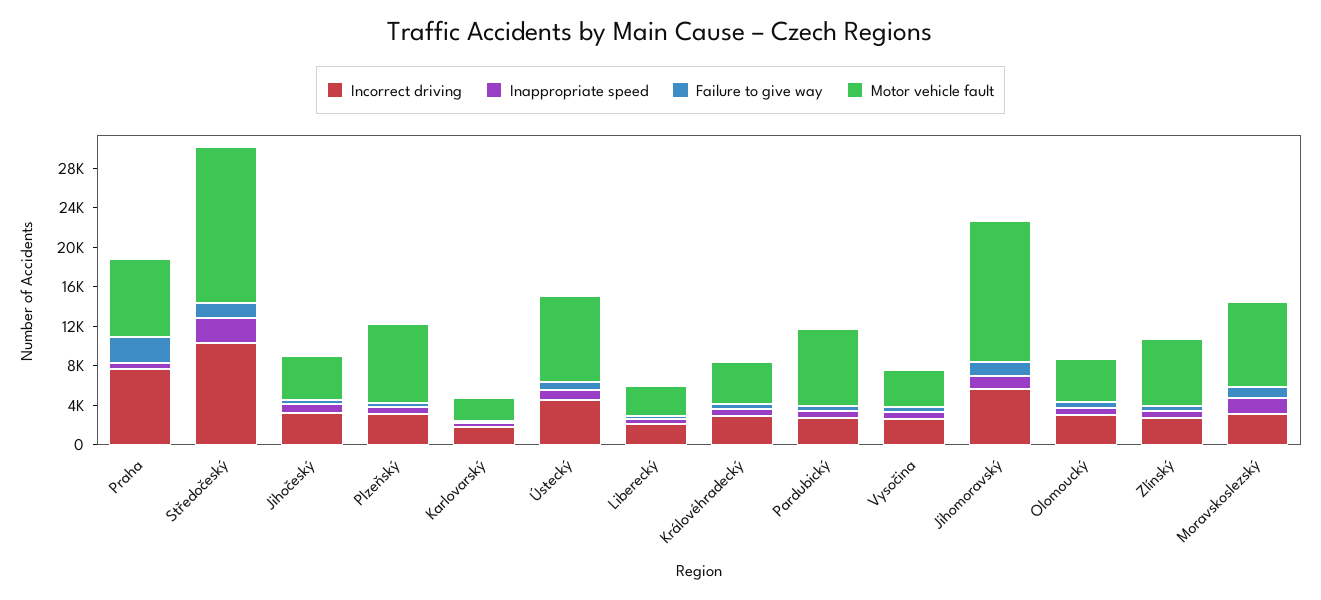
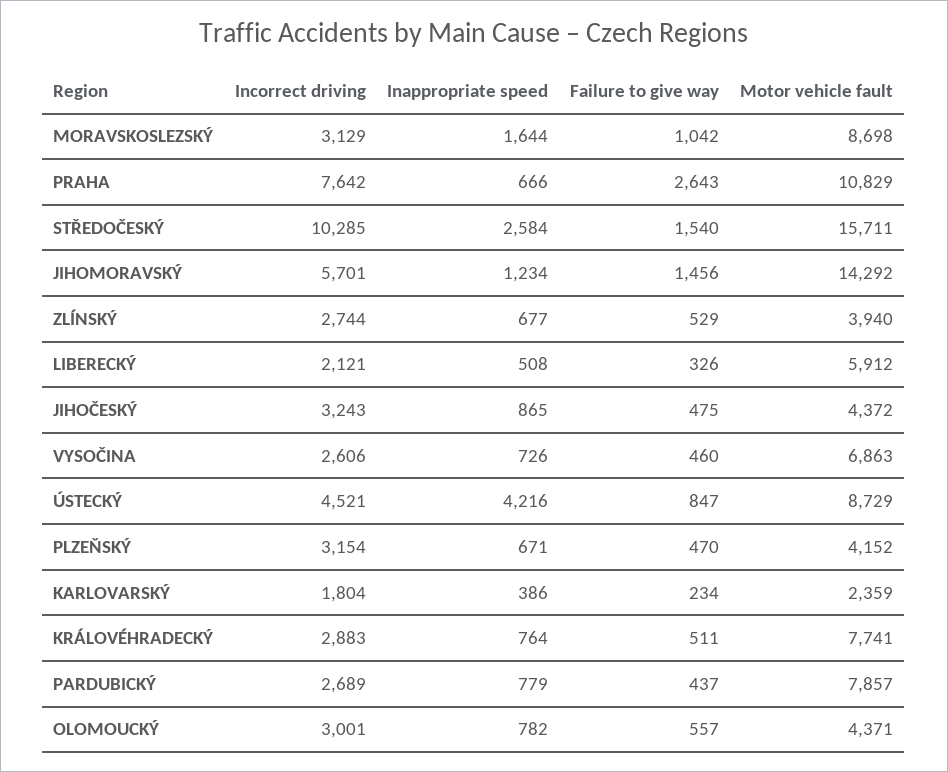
Motor vehicle fault, Praha: 8000 -> 10829
Motor vehicle fault, Plzeňský: 8000 -> 4152
Inappropriate speed, Ústecký: 1000 -> 4216
Motor vehicle fault, Liberecký: 3000 -> 5912
Motor vehicle fault, Královéhradecký: 4000 -> 7741
Motor vehicle fault, Vysočina: 4000 -> 6863
Motor vehicle fault, Zlínský: 7000 -> 3940

